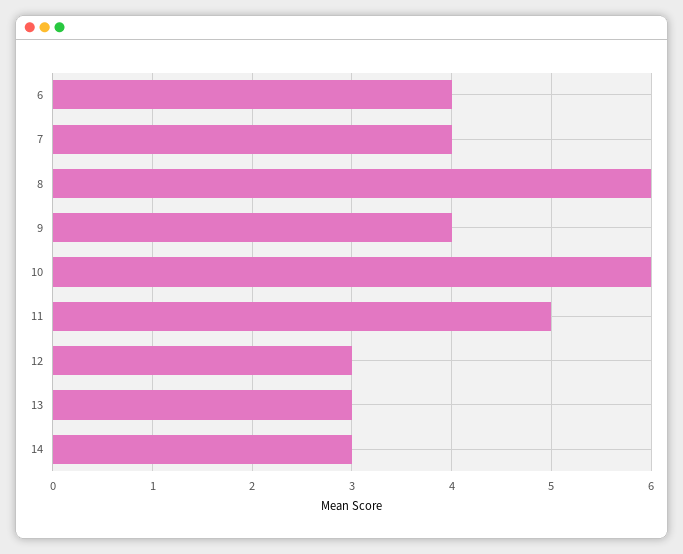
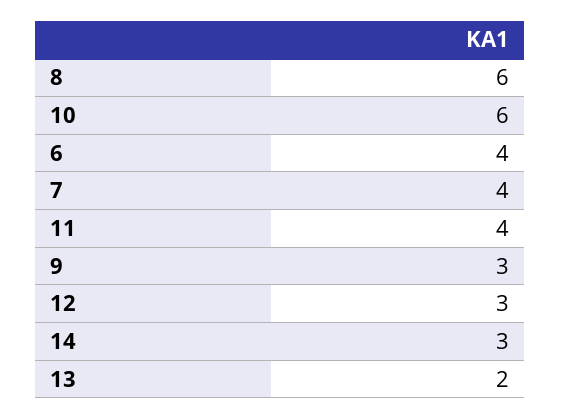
9: 4 -> 3
11: 5 -> 4
13: 3 -> 2

